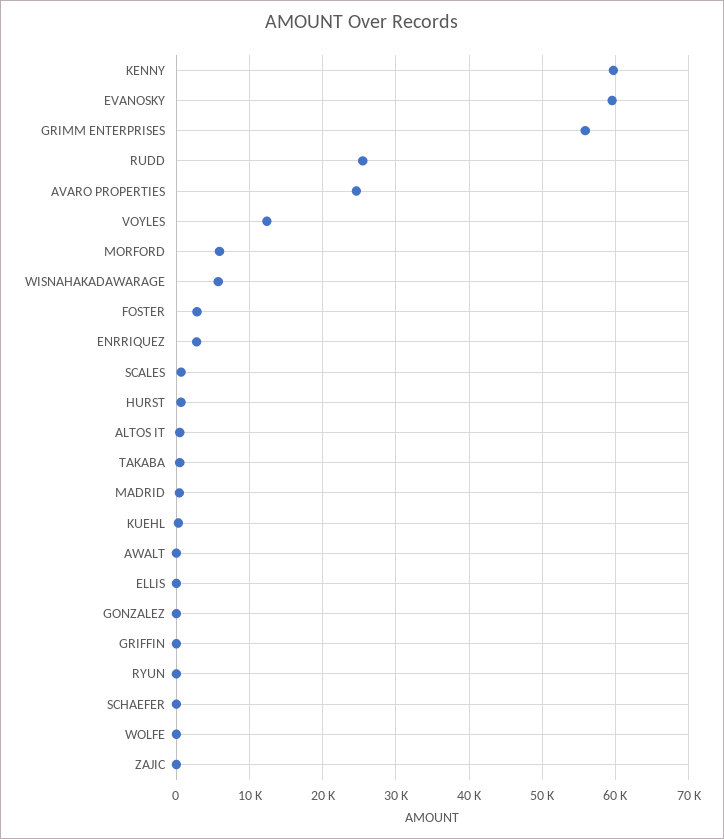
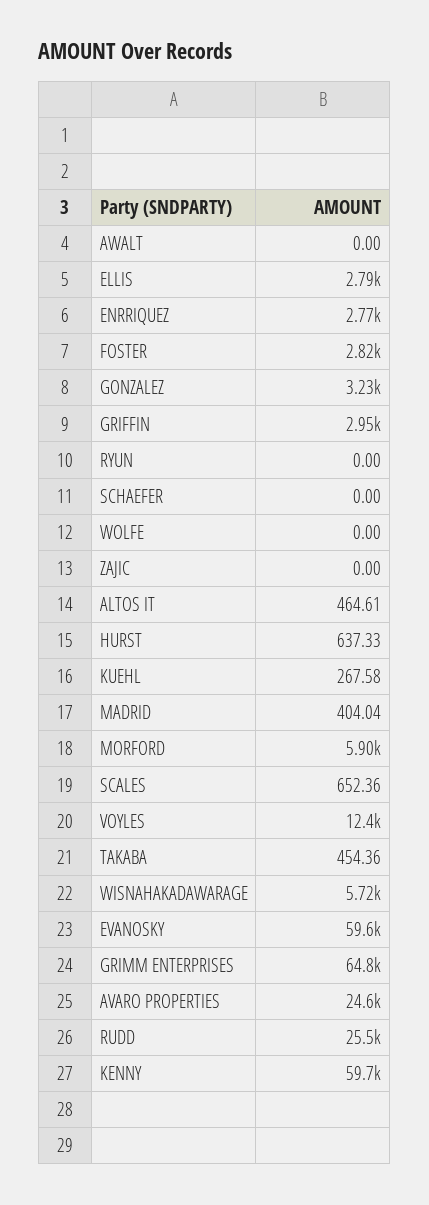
GRIMM ENTERPRISES: 56000 -> 64800
ELLIS: 0 -> 2790
GONZALEZ: 0 -> 3230
GRIFFIN: 0 -> 2950

